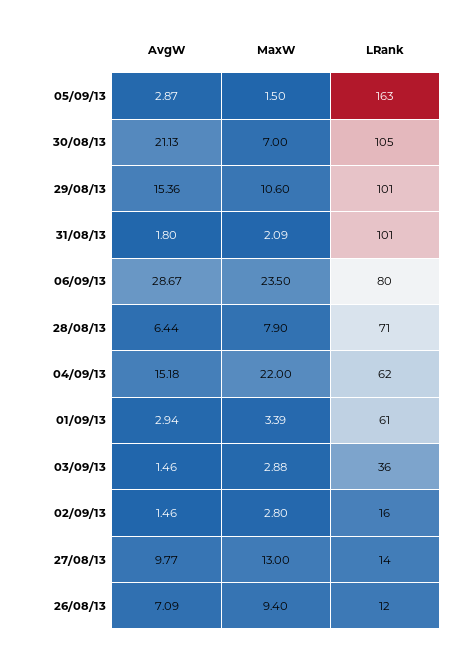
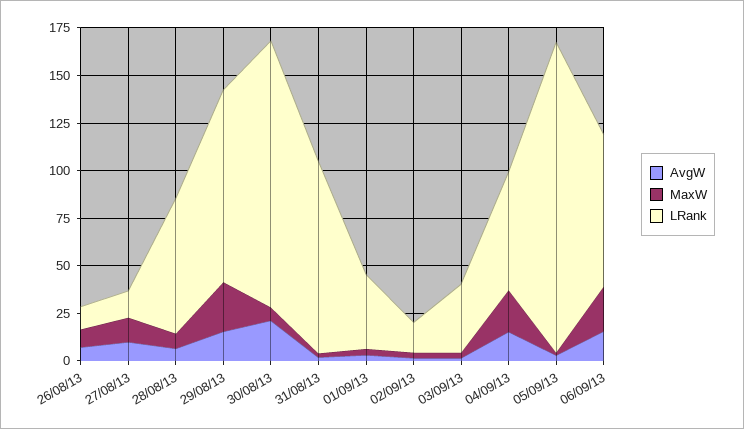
LRank, 30/08/13: 105 -> 140
MaxW, 29/08/13: 10.6 -> 25
AvgW, 06/09/13: 28.67 -> 15
LRank, 01/09/13: 61 -> 40

